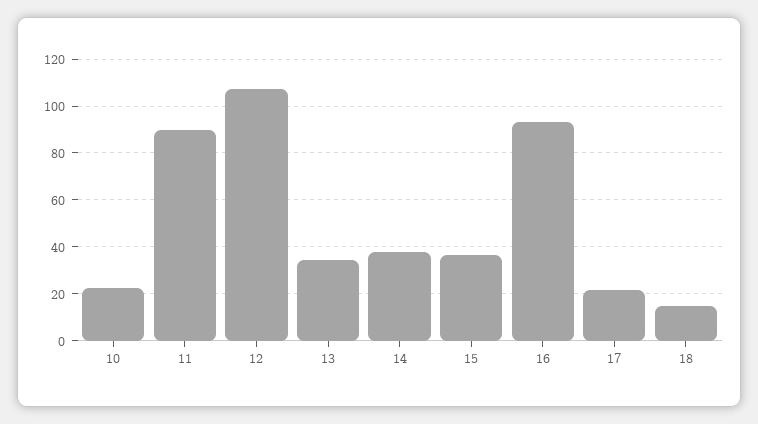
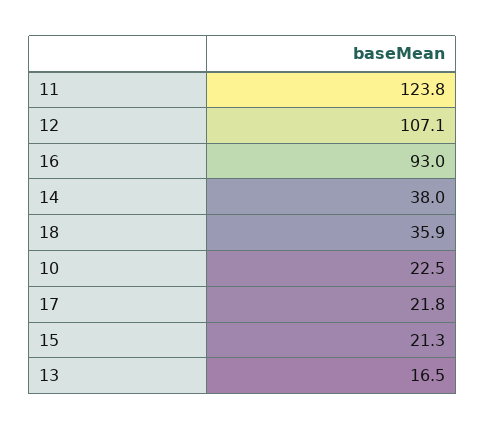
11: 90 -> 123.8
13: 35 -> 16.5
15: 35 -> 21.3
18: 15 -> 35.9

